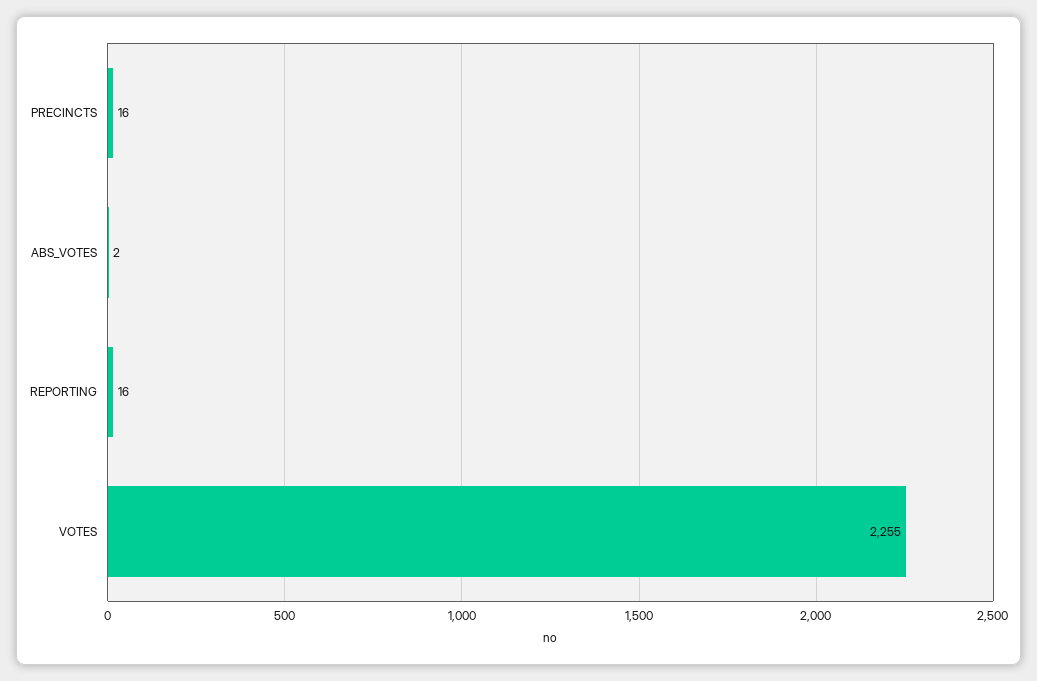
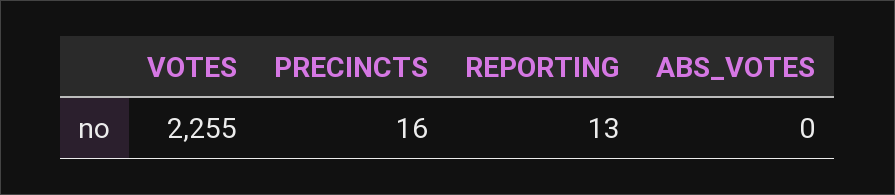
ABS_VOTES: 2 -> 0
REPORTING: 16 -> 13

